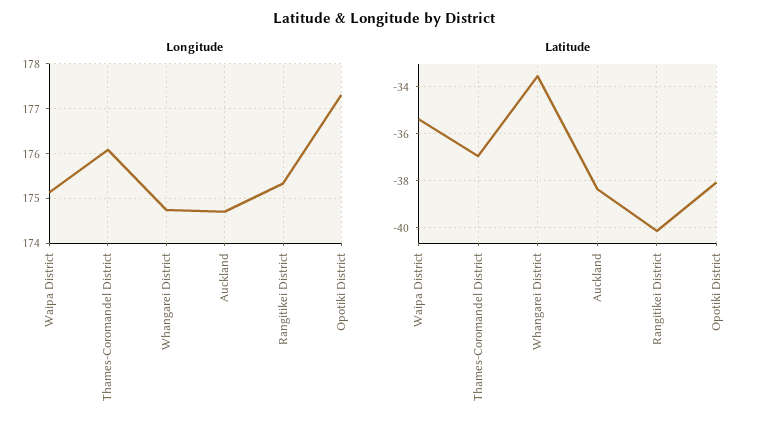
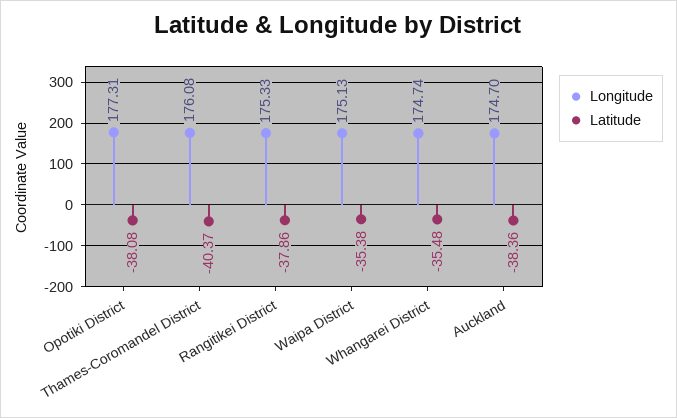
Latitude, Thames-Coromandel District: -37 -> -40.37
Latitude, Whangarei District: -33.5 -> -35.48
Latitude, Rangitikei District: -40 -> -37.86

